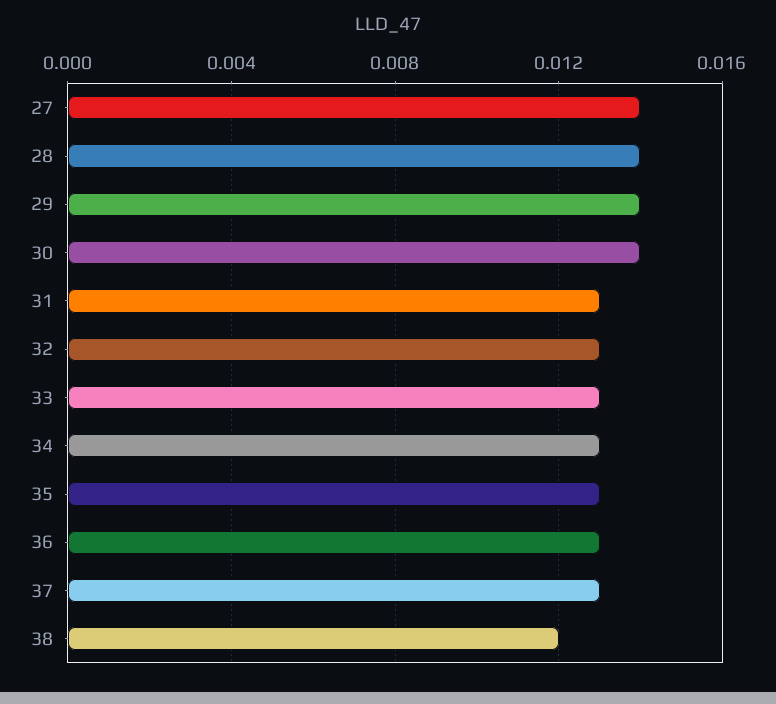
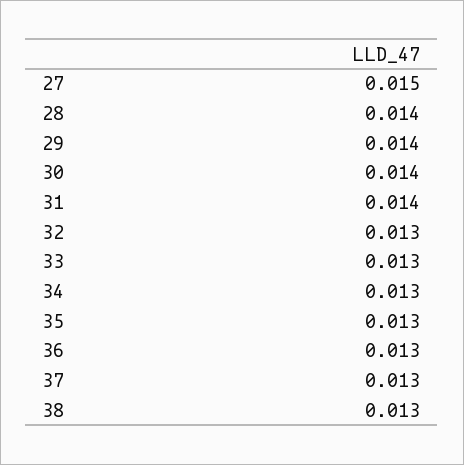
27: 0.014 -> 0.015
31: 0.013 -> 0.014
38: 0.012 -> 0.013

